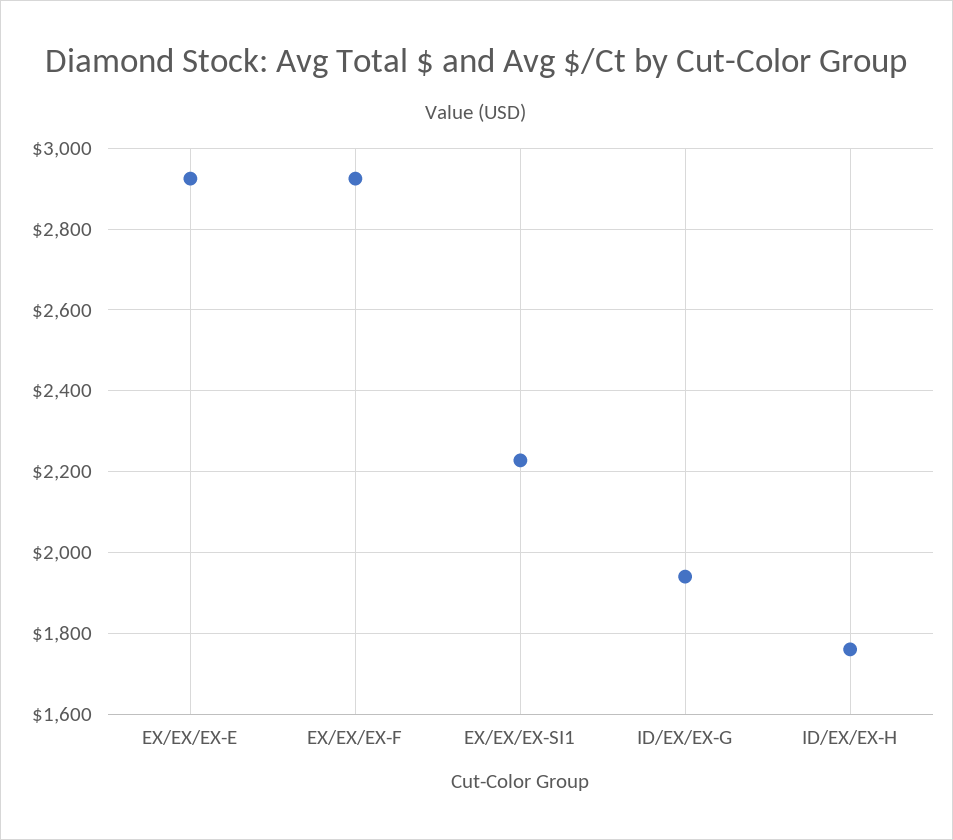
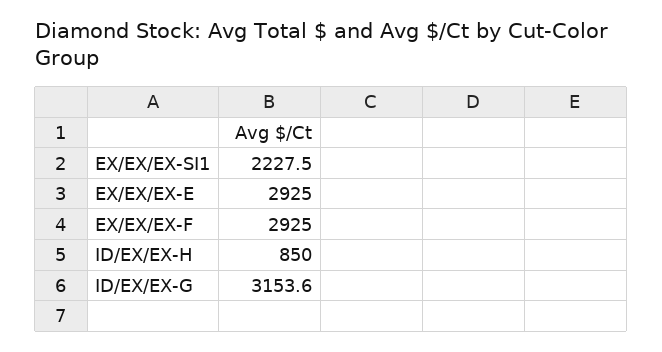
ID/EX/EX-G: 1940 -> 3153.6
ID/EX/EX-H: 1760 -> 850

